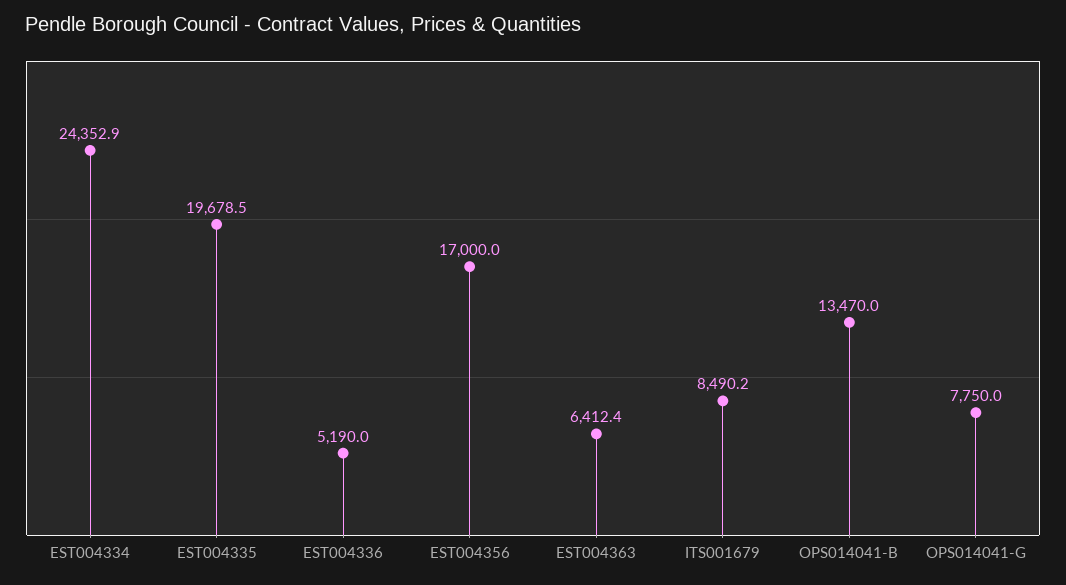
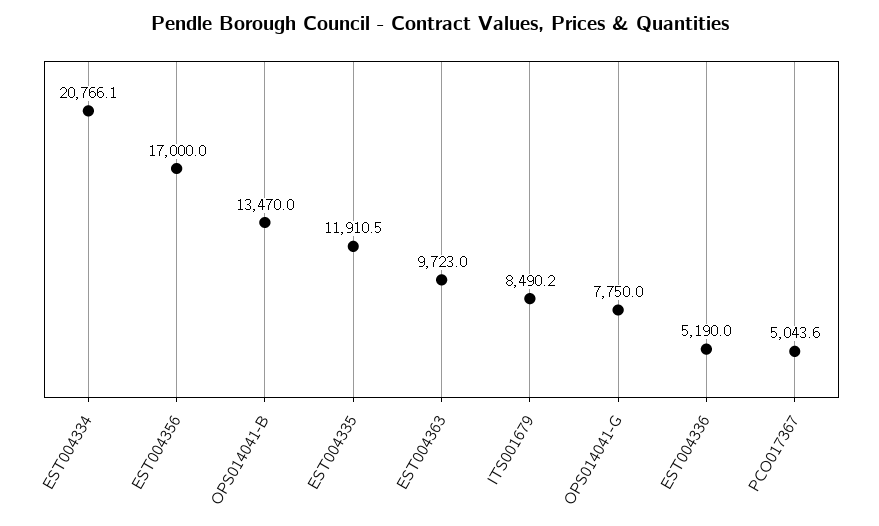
EST004334: 24352.9 -> 20766.1
EST004335: 19678.5 -> 11910.5
EST004363: 6412.4 -> 9723
PCO017367: none -> 5043.6

